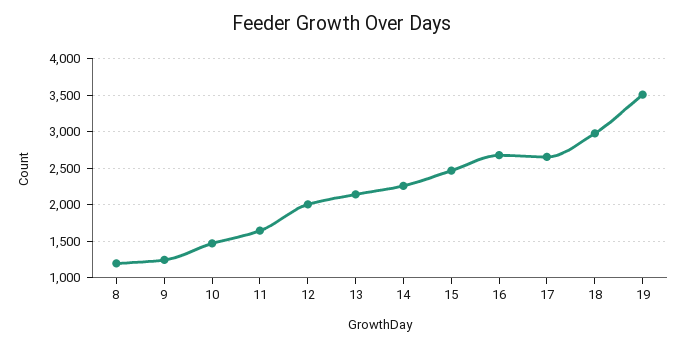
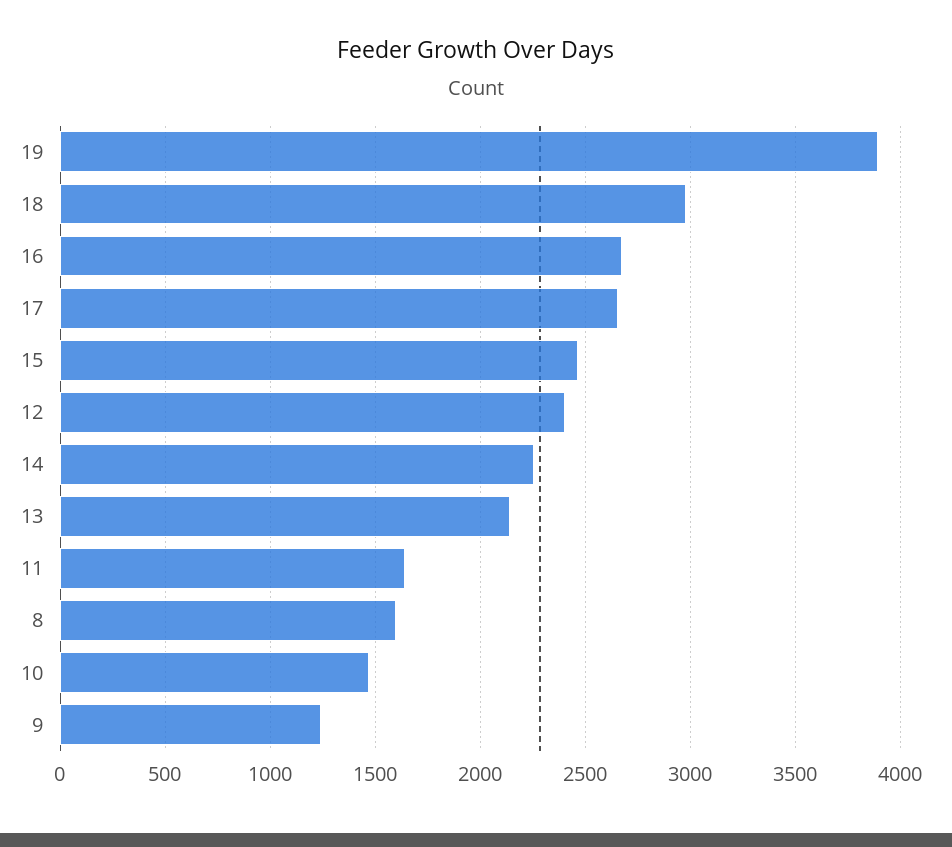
8: 1200 -> 1600
12: 2000 -> 2400
19: 3500 -> 3900

